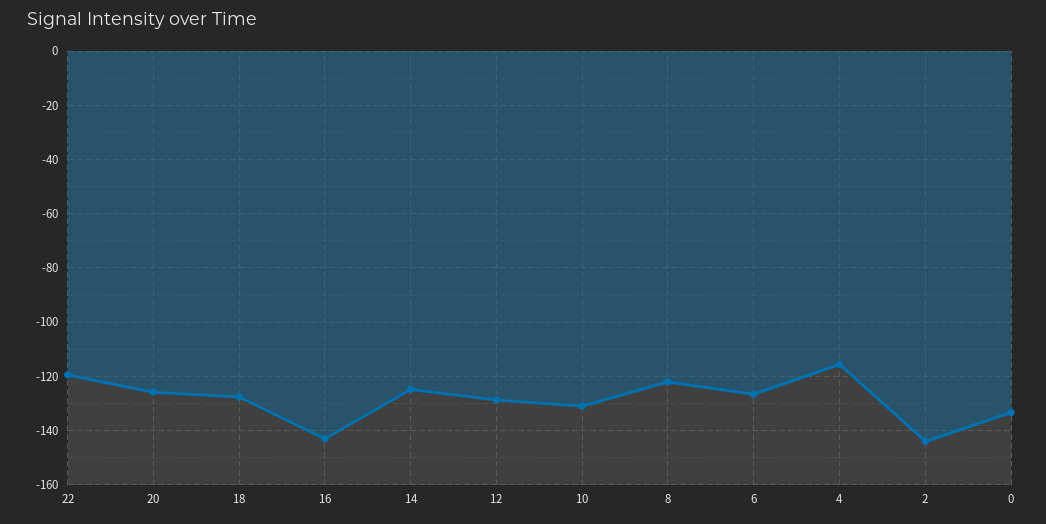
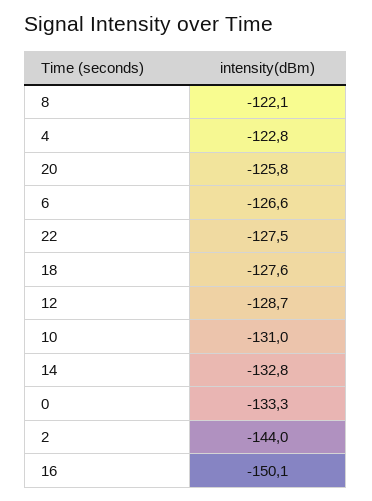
22: -120 -> -127.5
16: -142.5 -> -150.1
14: -125 -> -132.8
4: -115 -> -122.8

